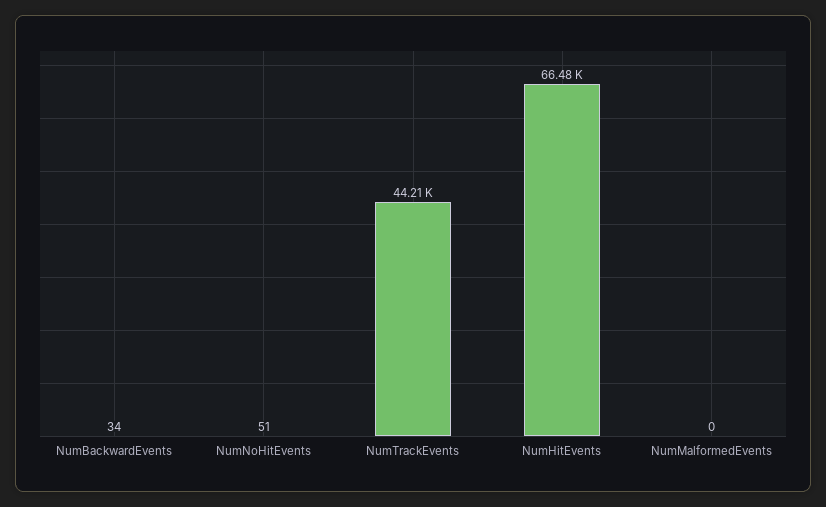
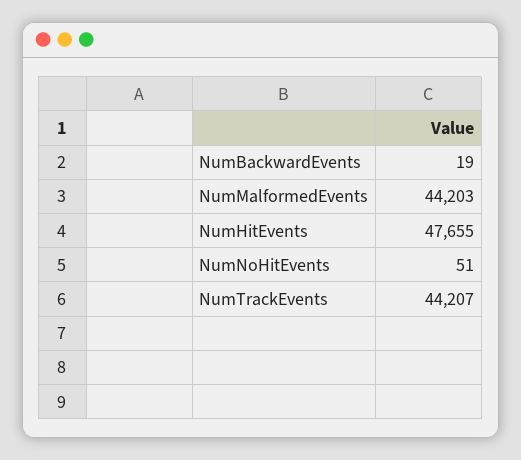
NumBackwardEvents: 34 -> 19
NumHitEvents: 66480 -> 47655
NumMalformedEvents: 0 -> 44203

